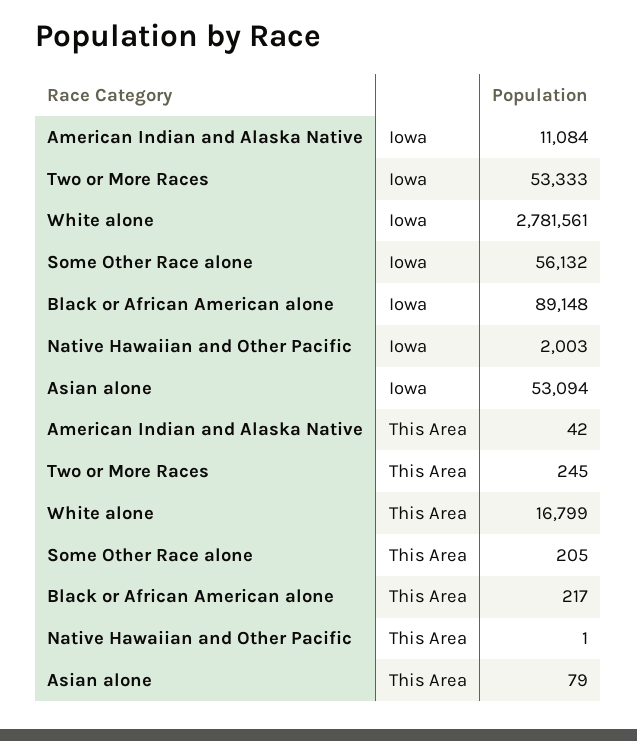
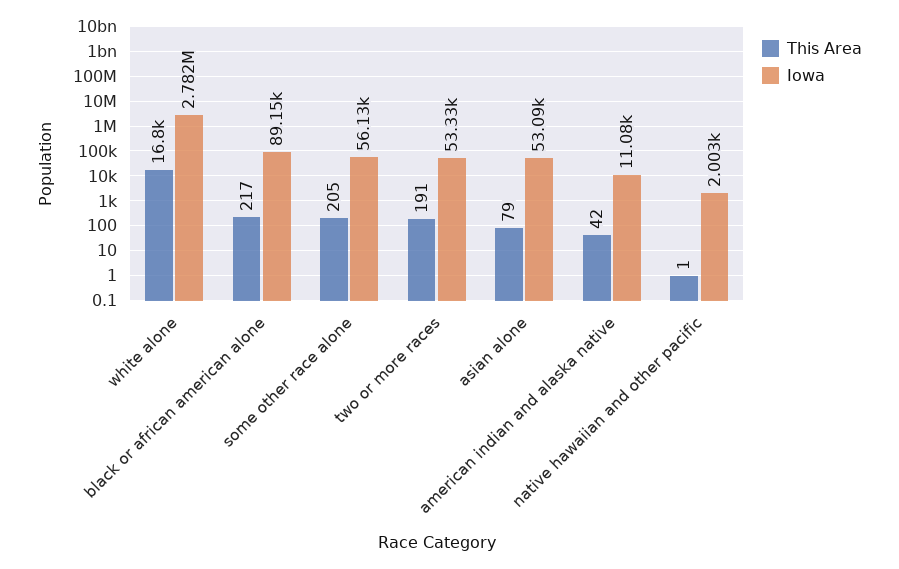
This Area, Two or More Races: 245 -> 191

